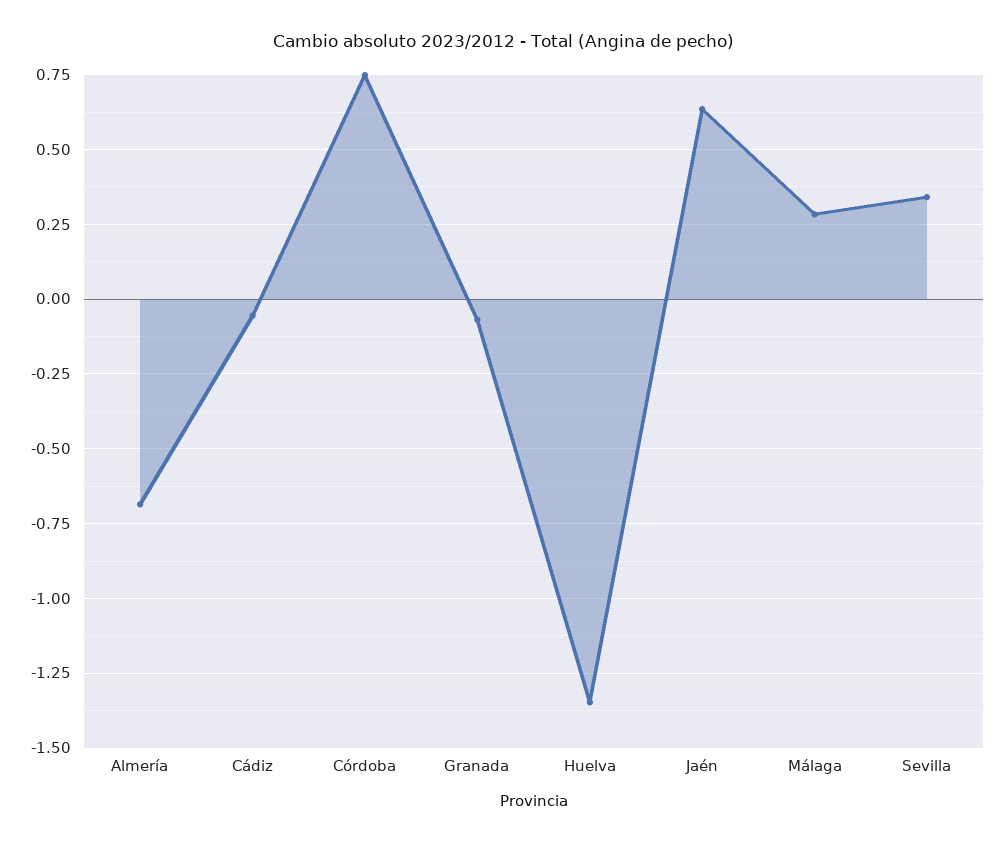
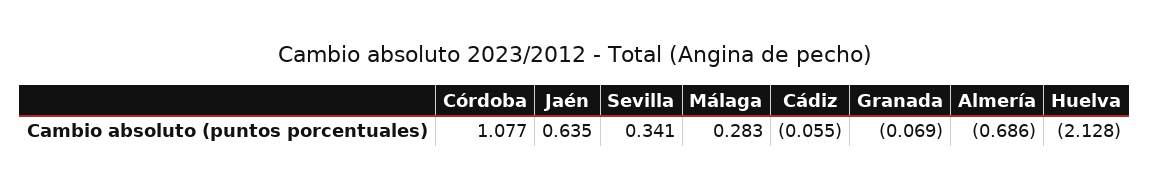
Córdoba: 0.75 -> 1.077
Huelva: -1.35 -> -2.128

